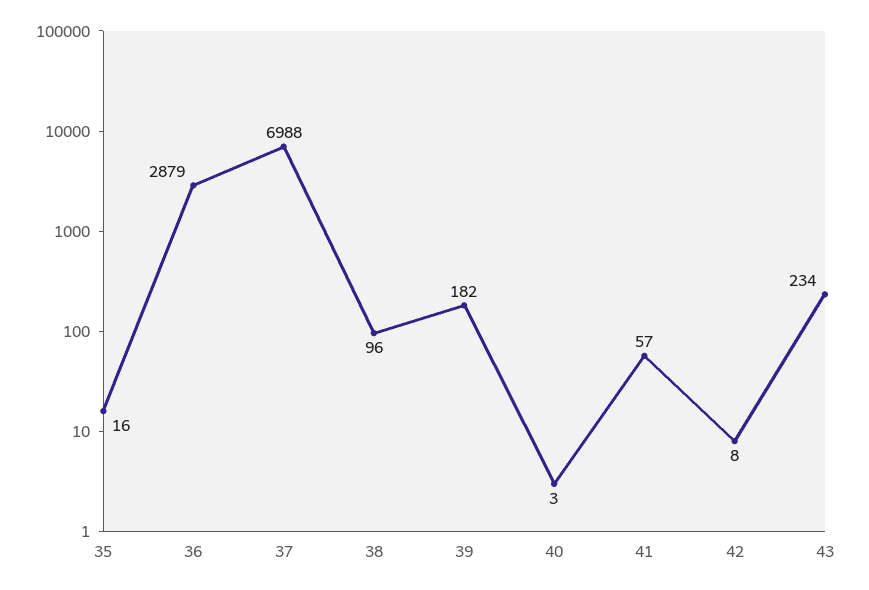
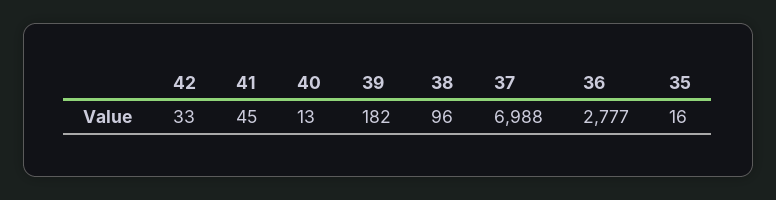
36: 2879 -> 2777
40: 3 -> 13
41: 57 -> 45
42: 8 -> 33
43: 234 -> none

